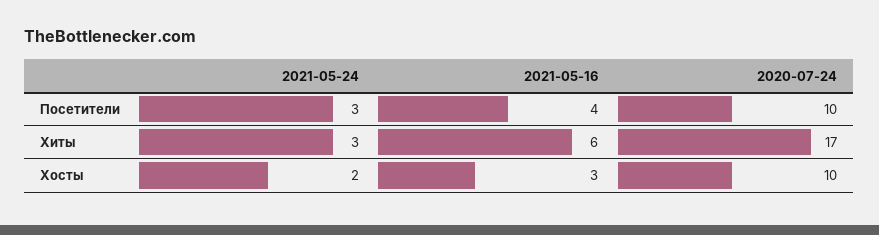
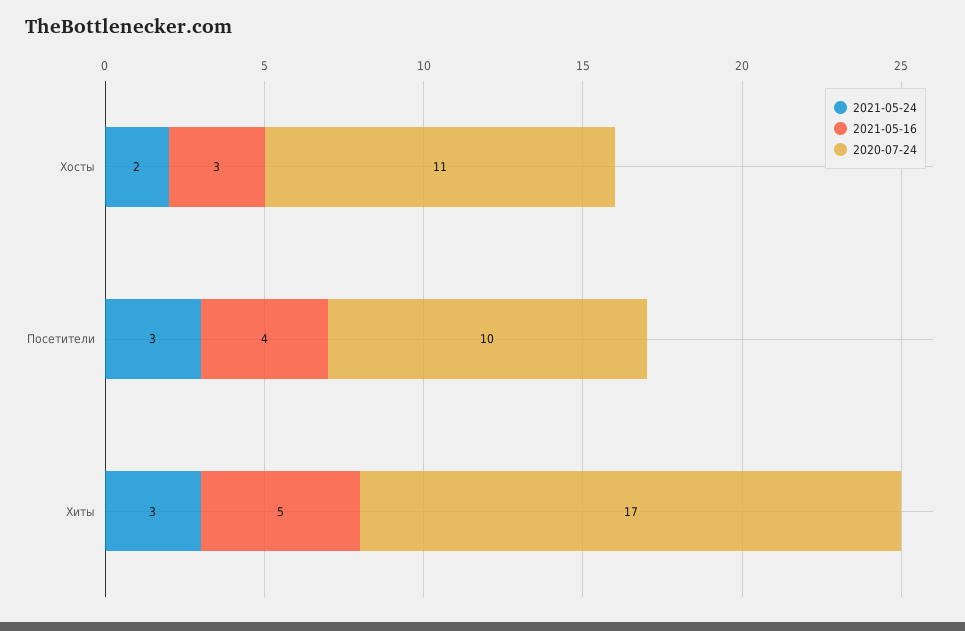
2021-05-16, Хиты: 6 -> 5
2020-07-24, Хосты: 10 -> 11

